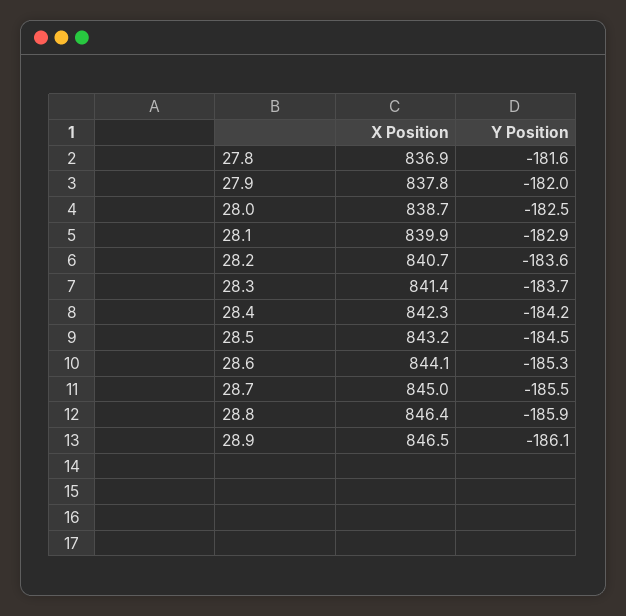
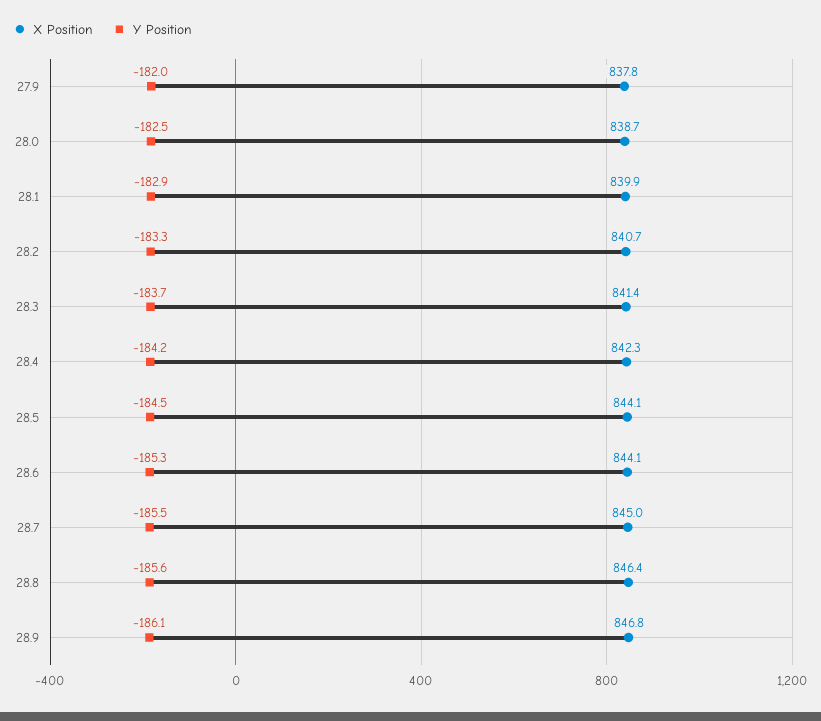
X Position, 27.8: 836.9 -> none
Y Position, 27.8: -181.6 -> none
Y Position, 28.2: -183.6 -> -183.3
X Position, 28.5: 843.2 -> 844.1
Y Position, 28.8: -185.9 -> -185.6
X Position, 28.9: 846.5 -> 846.8

